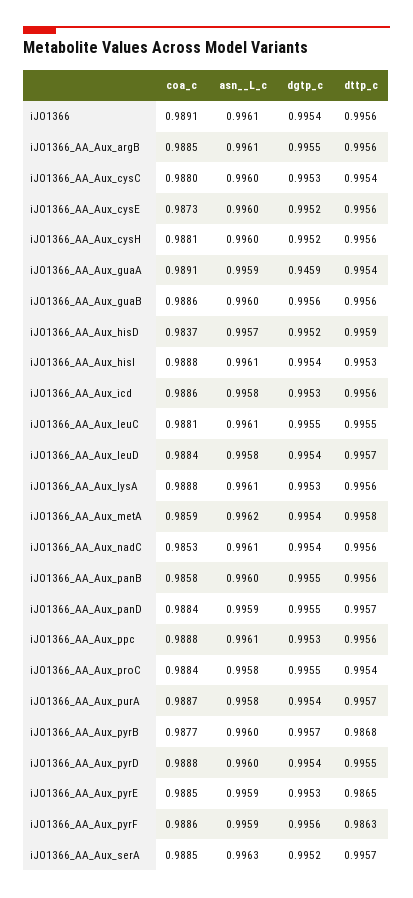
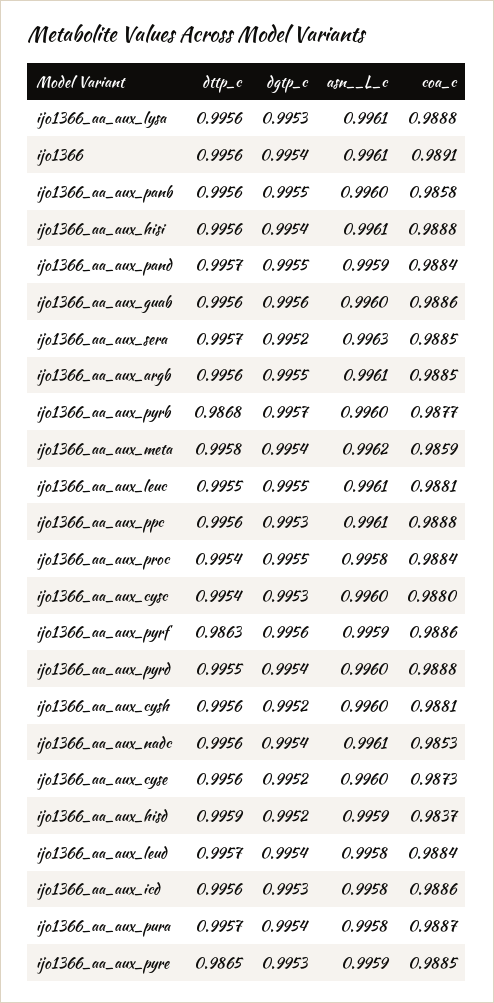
coa_c, iJO1366_AA_Aux_guaA: 0.9891 -> none
asn__L_c, iJO1366_AA_Aux_guaA: 0.9959 -> none
dgtp_c, iJO1366_AA_Aux_guaA: 0.9459 -> none
dttp_c, iJO1366_AA_Aux_guaA: 0.9954 -> none
asn__L_c, iJO1366_AA_Aux_hisD: 0.9957 -> 0.9959
dttp_c, iJO1366_AA_Aux_hisI: 0.9953 -> 0.9956

